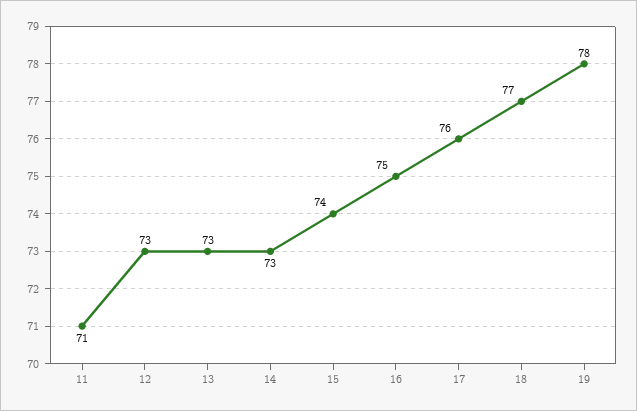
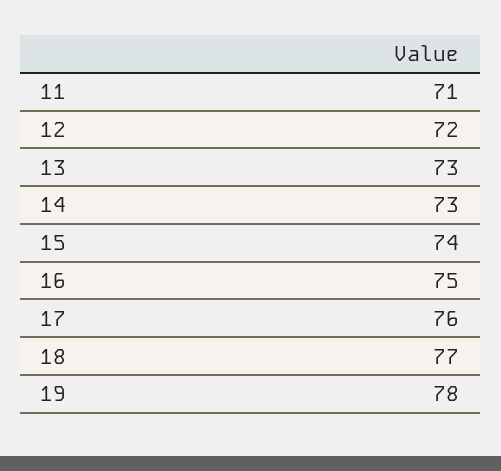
12: 73 -> 72

